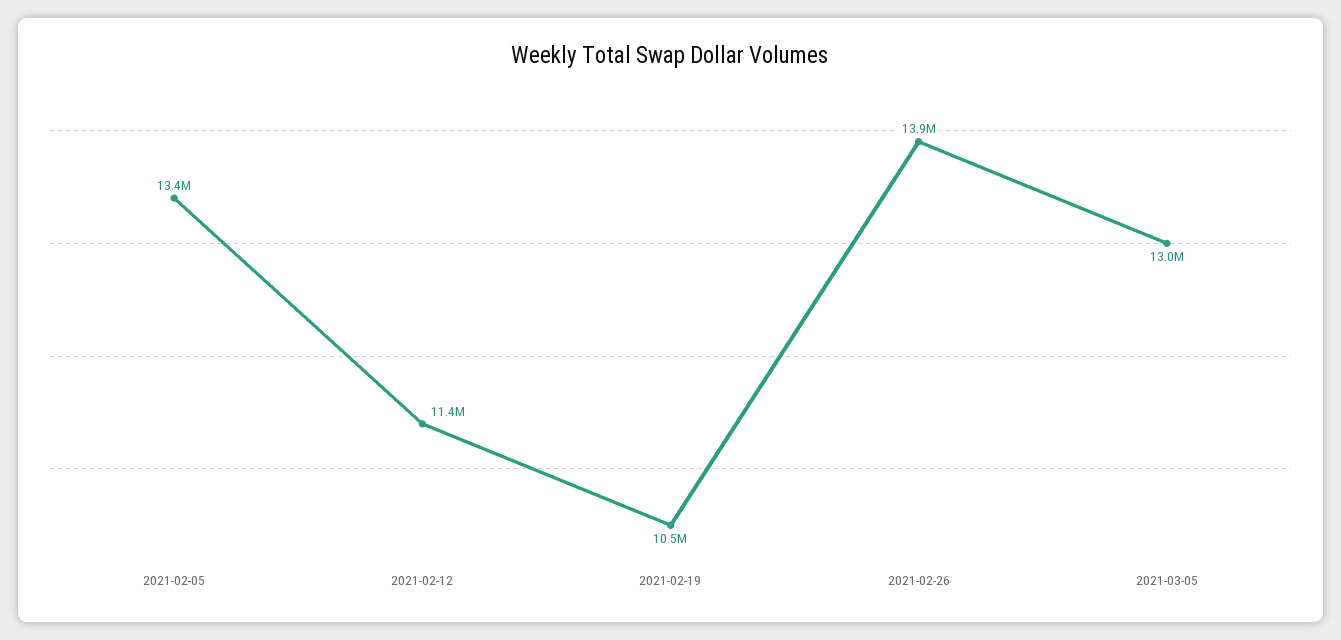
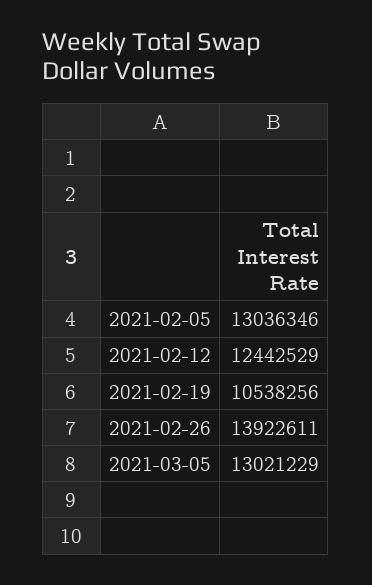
2021-02-05: 13400000 -> 13036346
2021-02-12: 11400000 -> 12442529

